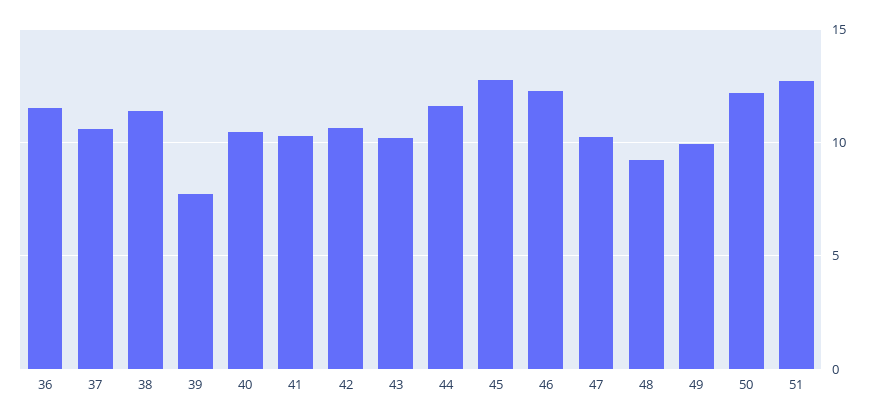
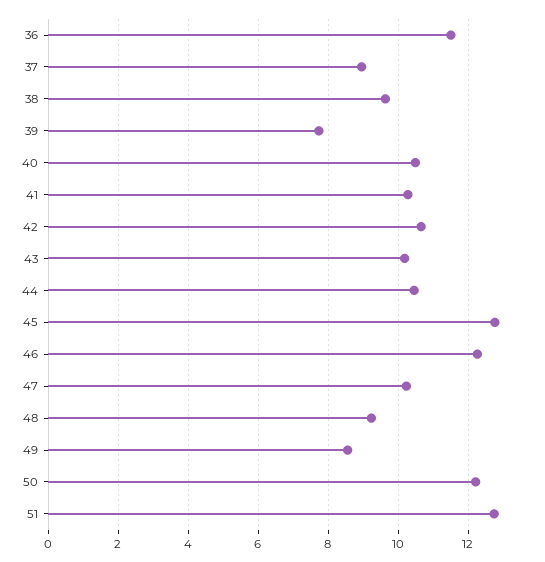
37: 10.5 -> 9
38: 11.5 -> 9.6
44: 11.5 -> 10.4
49: 10 -> 8.6

